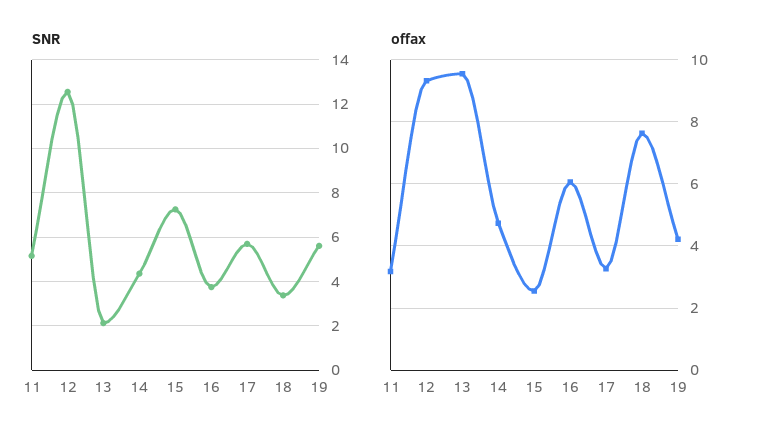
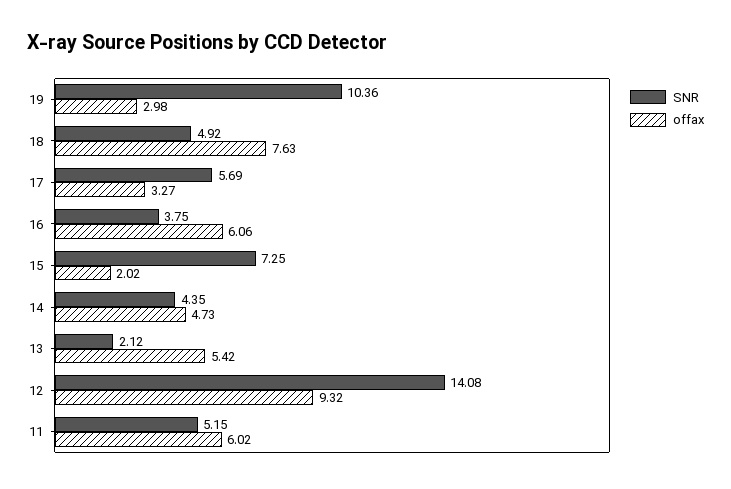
SNR, 12: 12.5 -> 14.08
SNR, 18: 3.5 -> 4.92
SNR, 19: 5.5 -> 10.36
offax, 11: 3.2 -> 6.02
offax, 13: 9.6 -> 5.42
offax, 15: 2.6 -> 2.02
offax, 19: 4.2 -> 2.98

